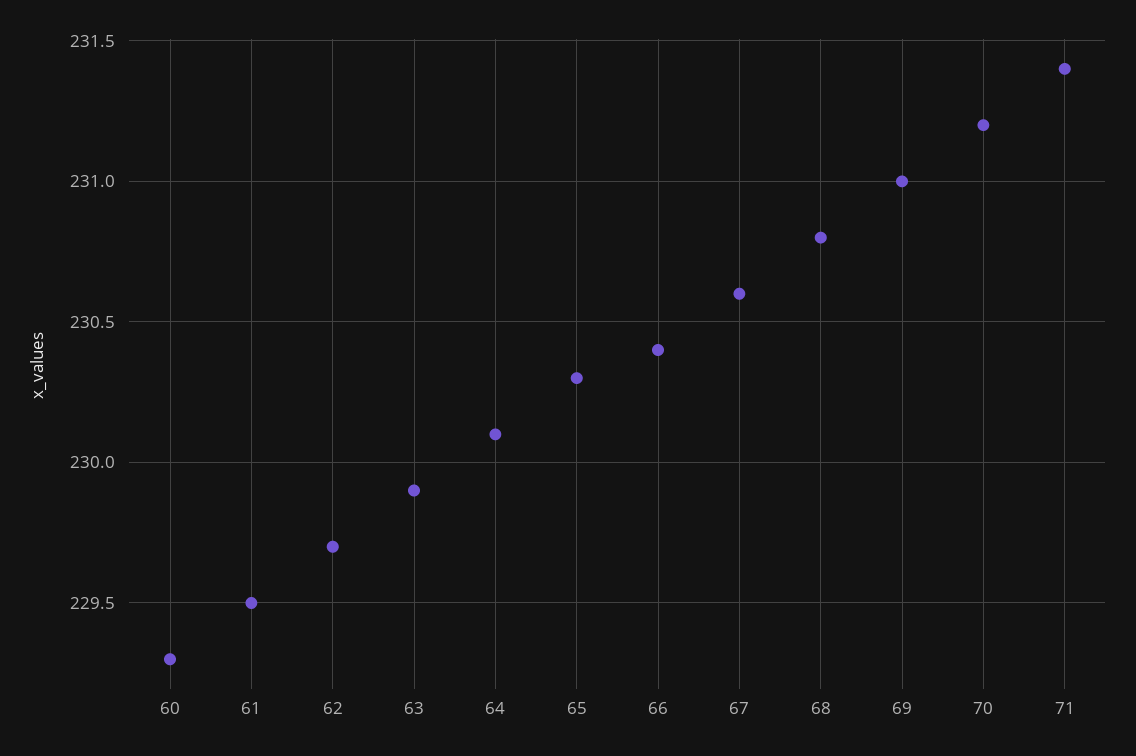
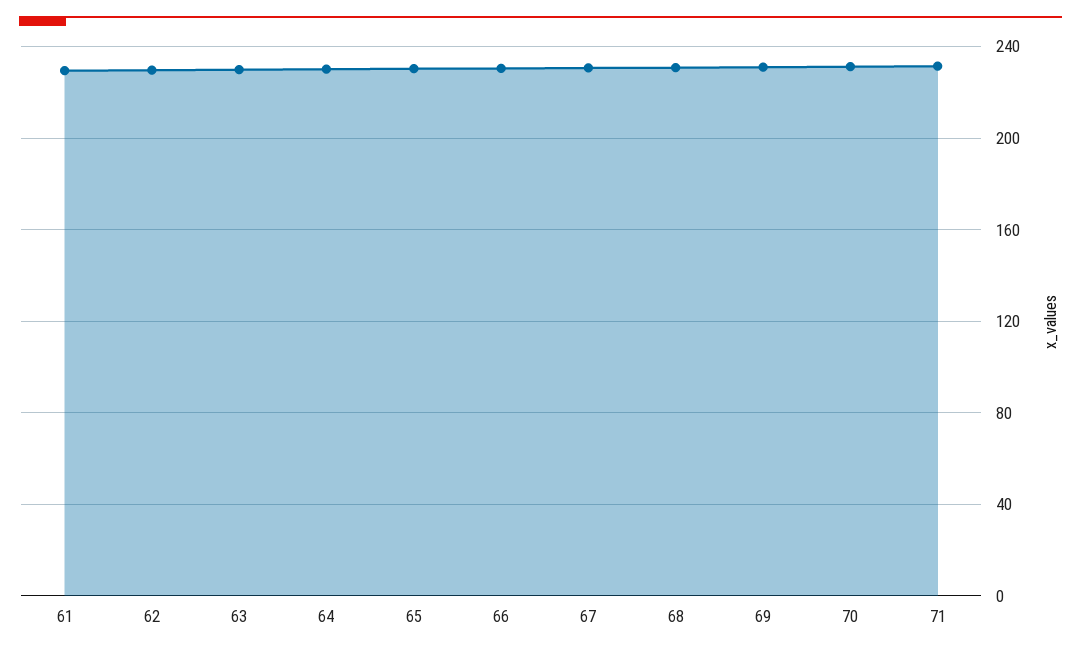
60: 229.3 -> none

